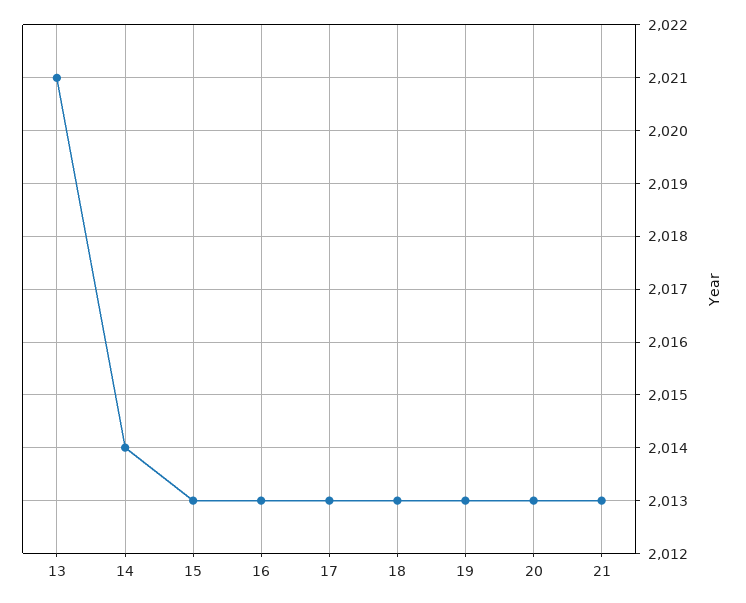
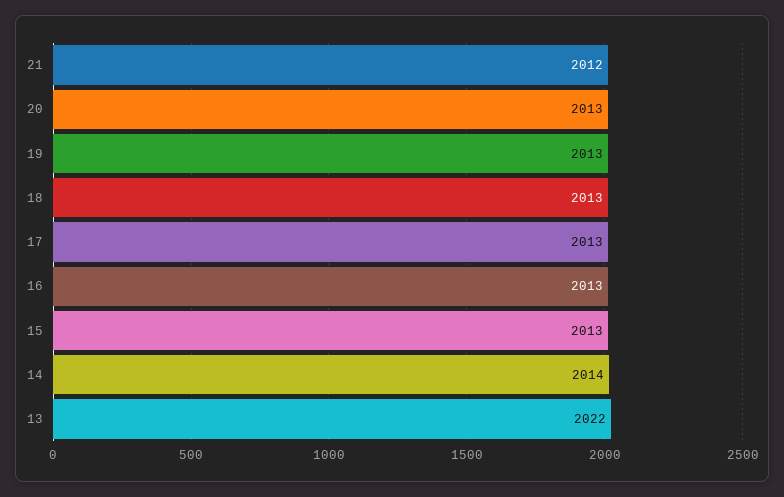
13: 2021 -> 2022
21: 2013 -> 2012

